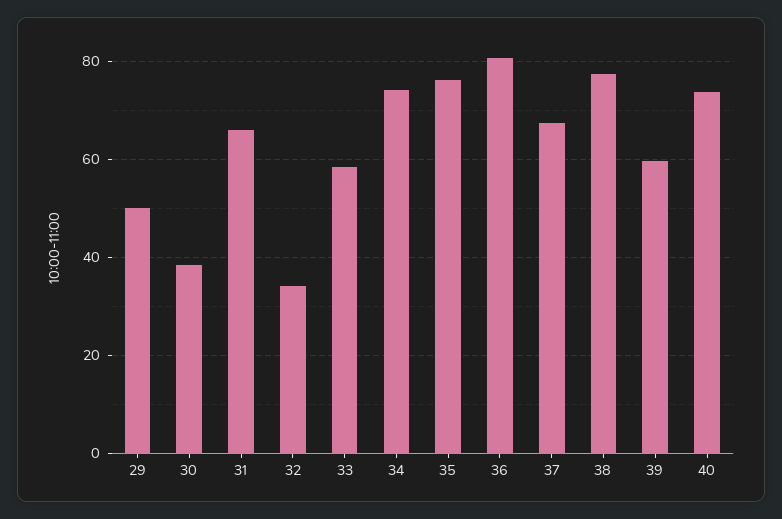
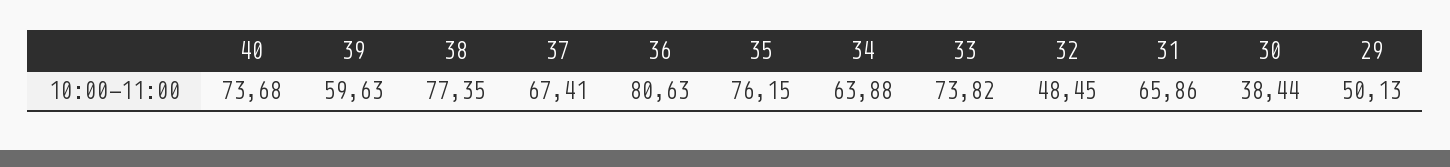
32: 34 -> 48.45
33: 58 -> 73.82
34: 74 -> 63.88

